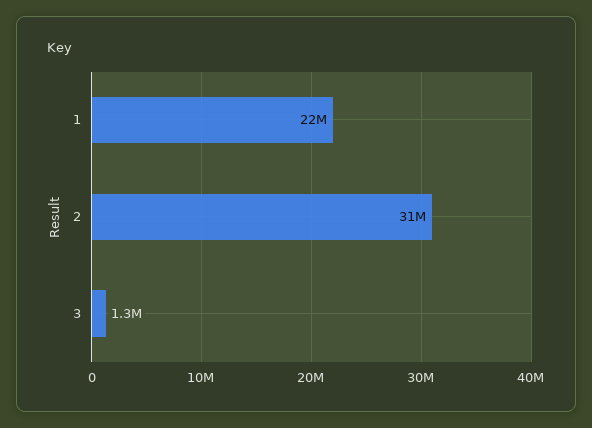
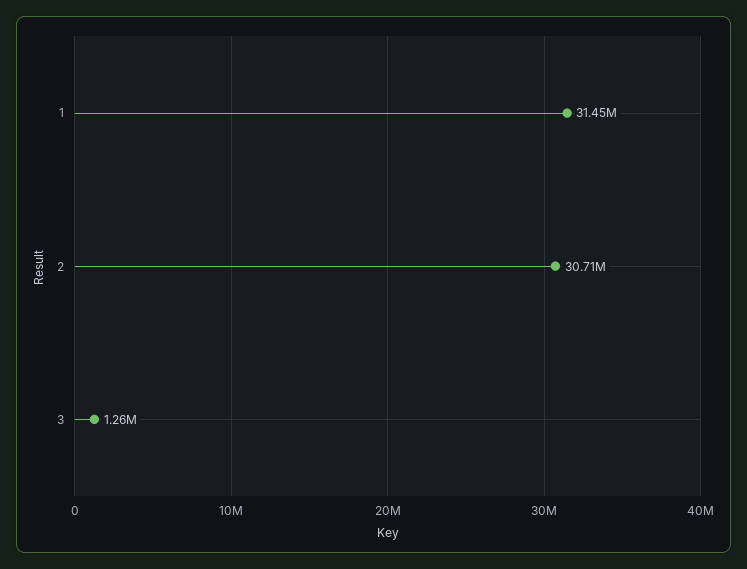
1: 22000000 -> 31450000

